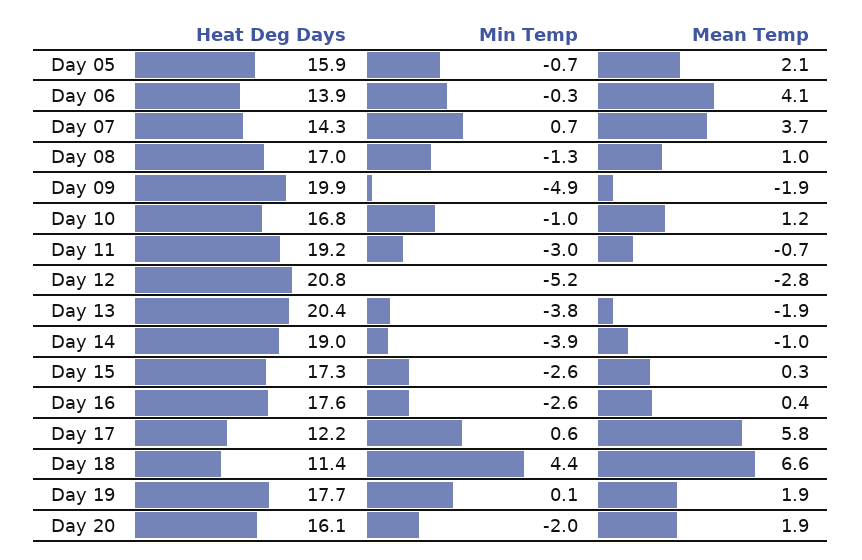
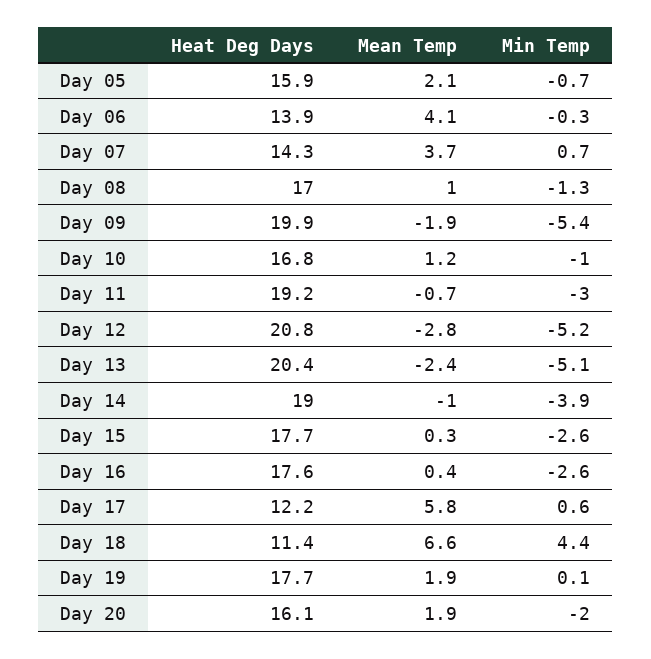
Min Temp, Day 09: -4.9 -> -5.4
Min Temp, Day 13: -3.8 -> -5.1
Mean Temp, Day 13: -1.9 -> -2.4
Heat Deg Days, Day 15: 17.3 -> 17.7

